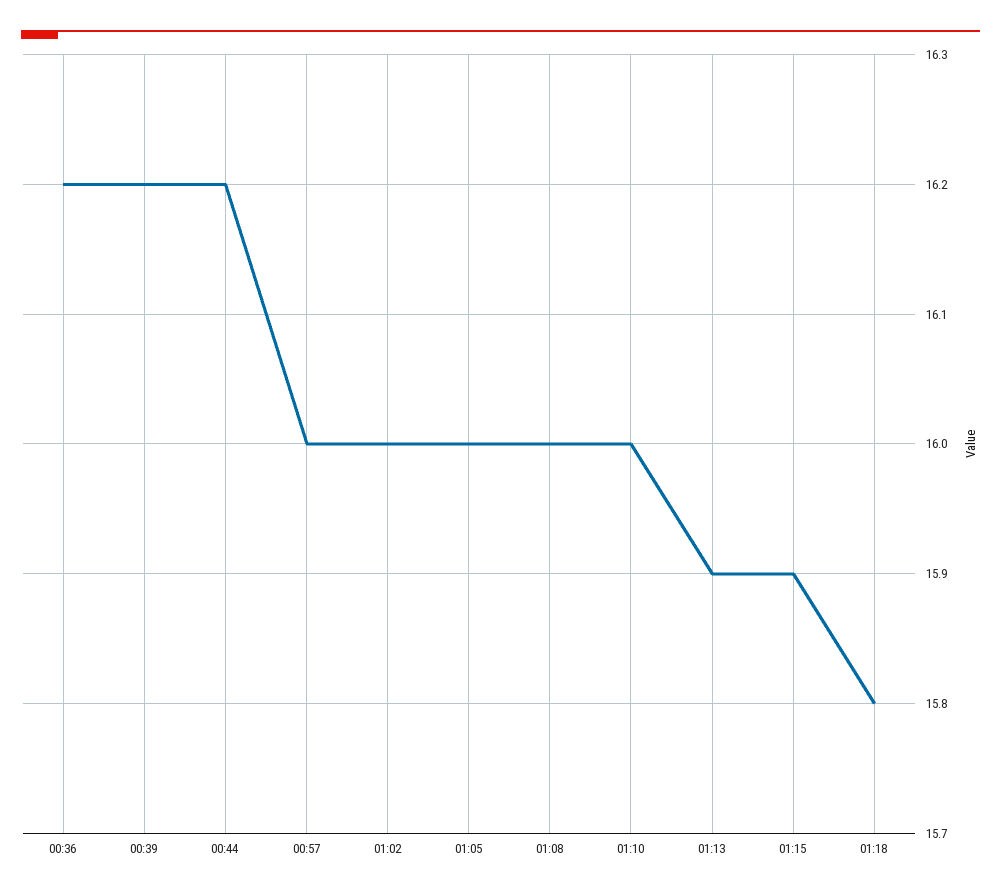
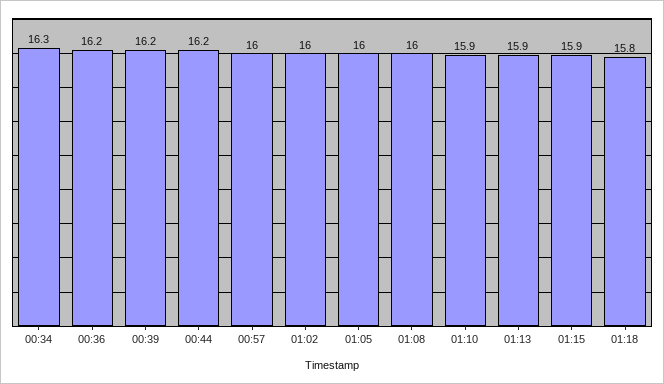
01:10: 16 -> 15.9
00:34: none -> 16.3

